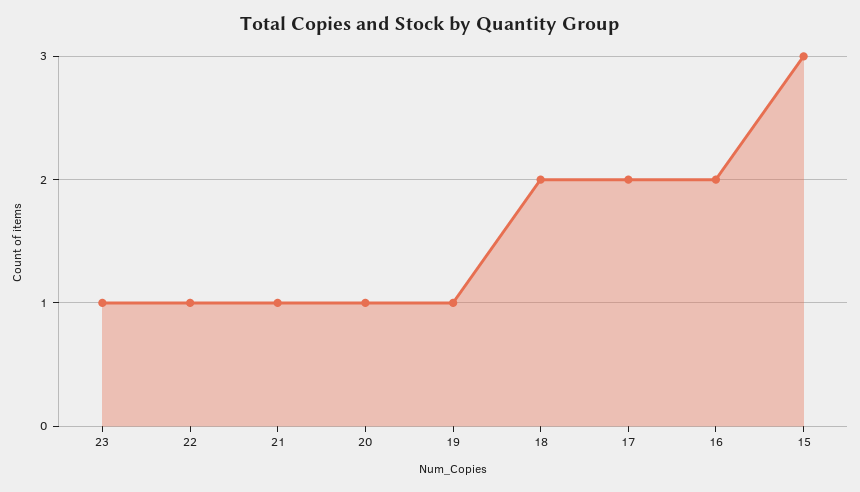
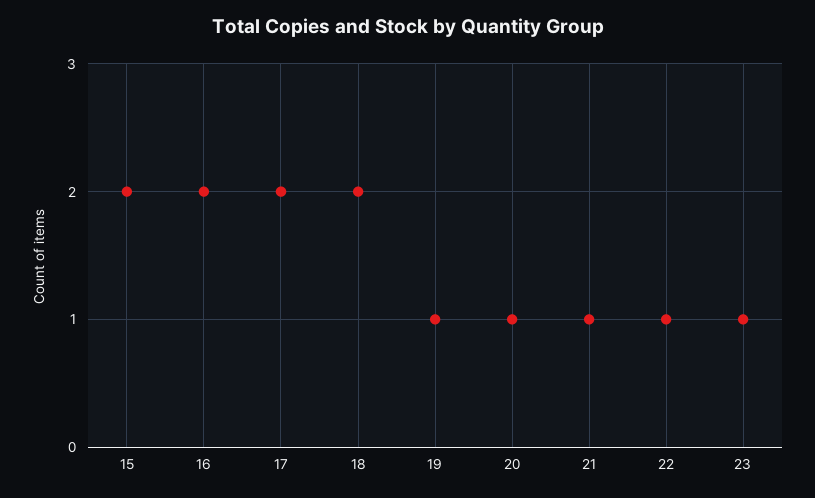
15: 3 -> 2

